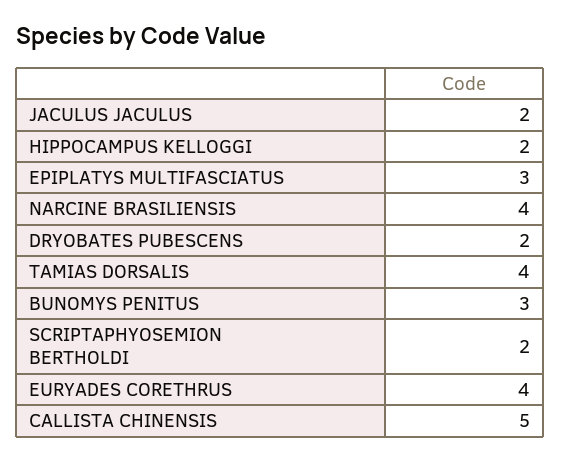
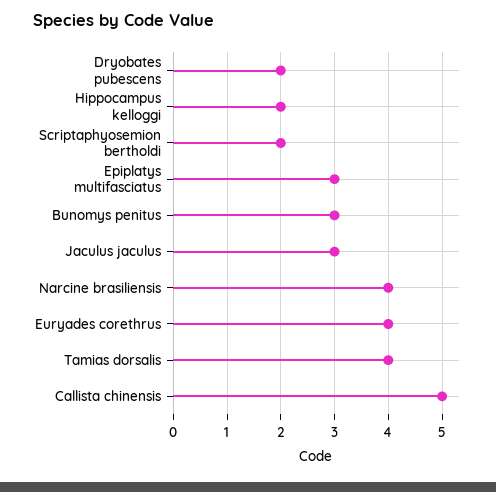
JACULUS JACULUS: 2 -> 3

